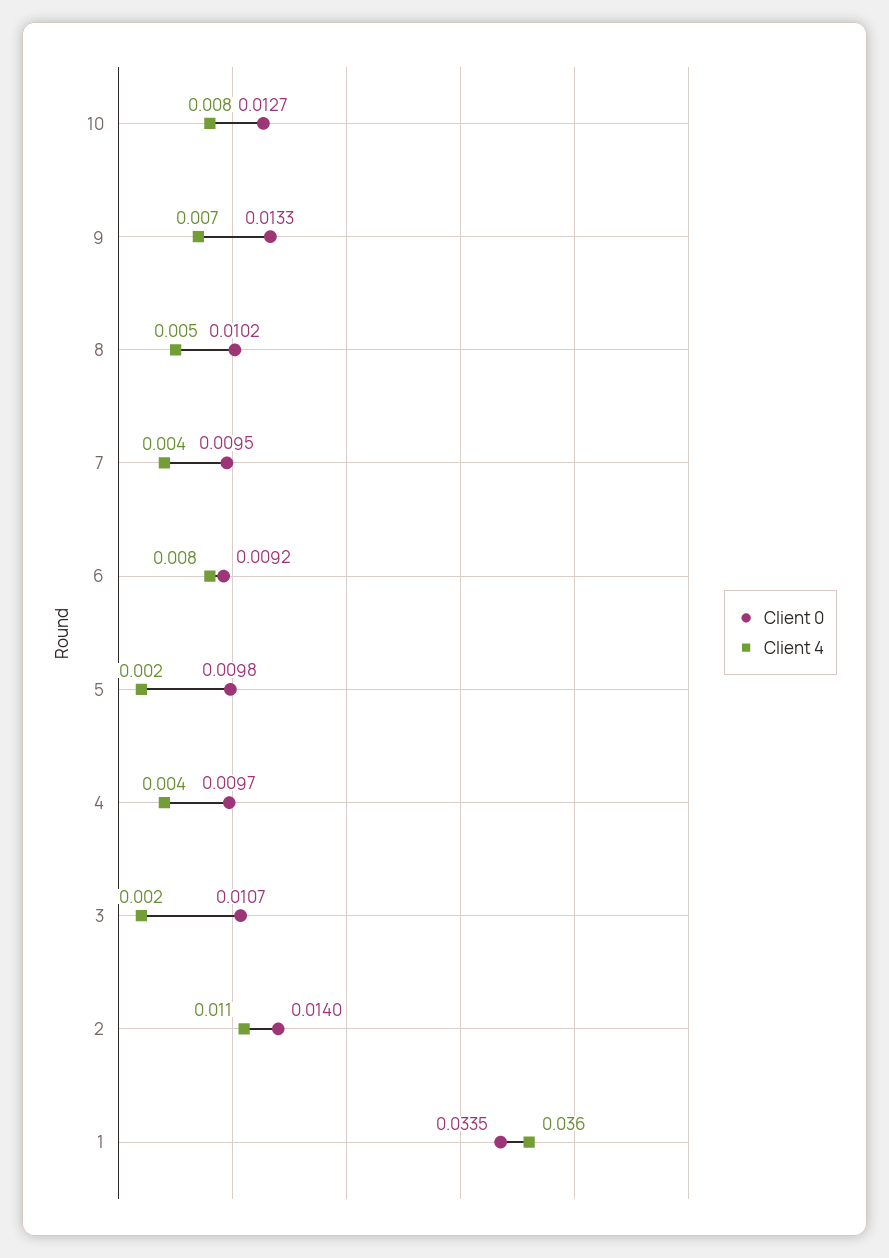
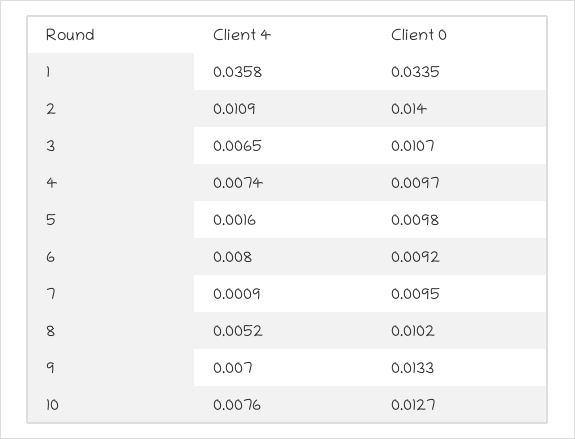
Client 4, 7: 0.004 -> 0.0009
Client 4, 4: 0.004 -> 0.0074
Client 4, 3: 0.002 -> 0.0065

